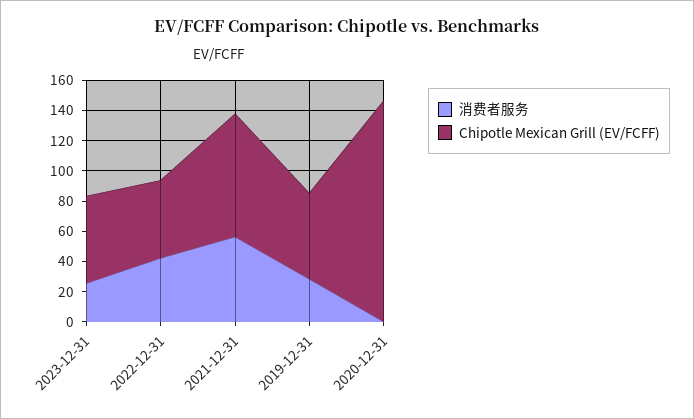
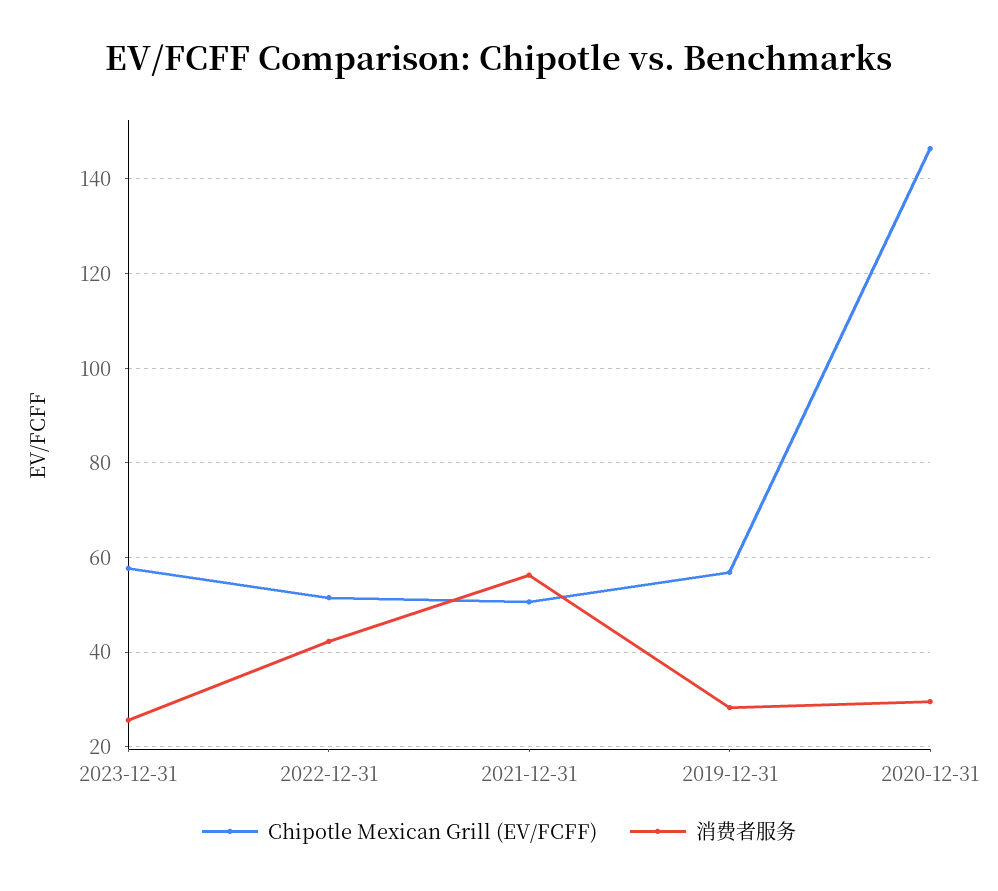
Chipotle Mexican Grill (EV/FCFF), 2021-12-31: 80 -> 50
消费者服务, 2020-12-31: 0 -> 30

